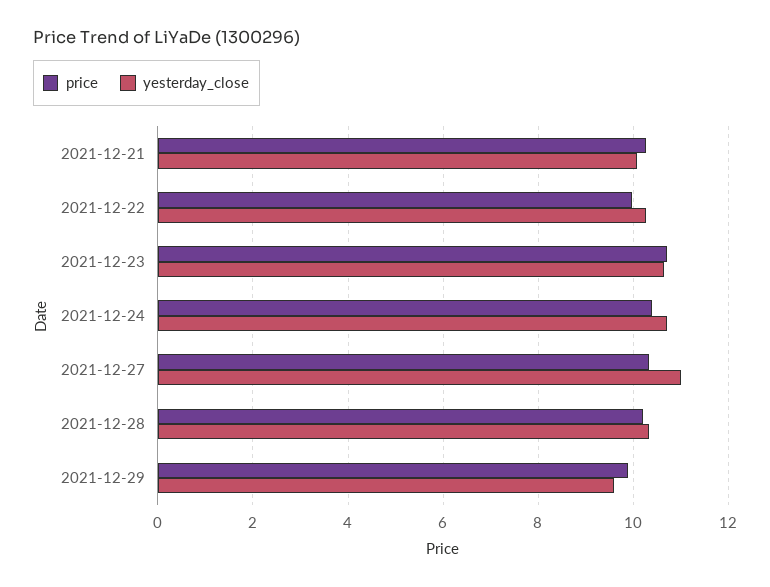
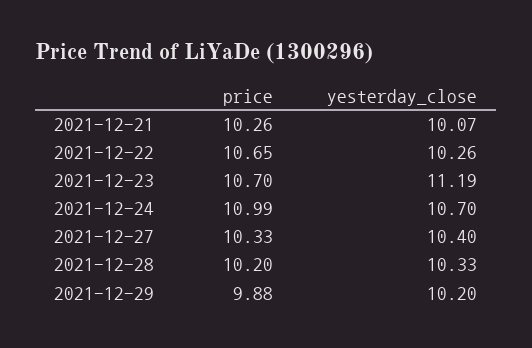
price, 2021-12-22: 10 -> 10.65
yesterday_close, 2021-12-23: 10.6 -> 11.19
price, 2021-12-24: 10.4 -> 10.99
yesterday_close, 2021-12-27: 11 -> 10.4
yesterday_close, 2021-12-29: 9.6 -> 10.2

